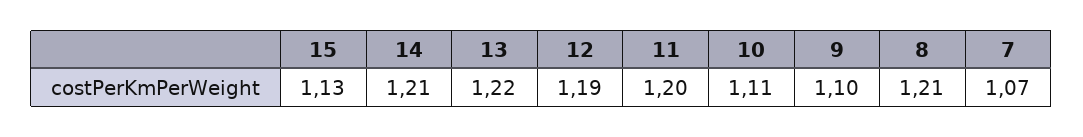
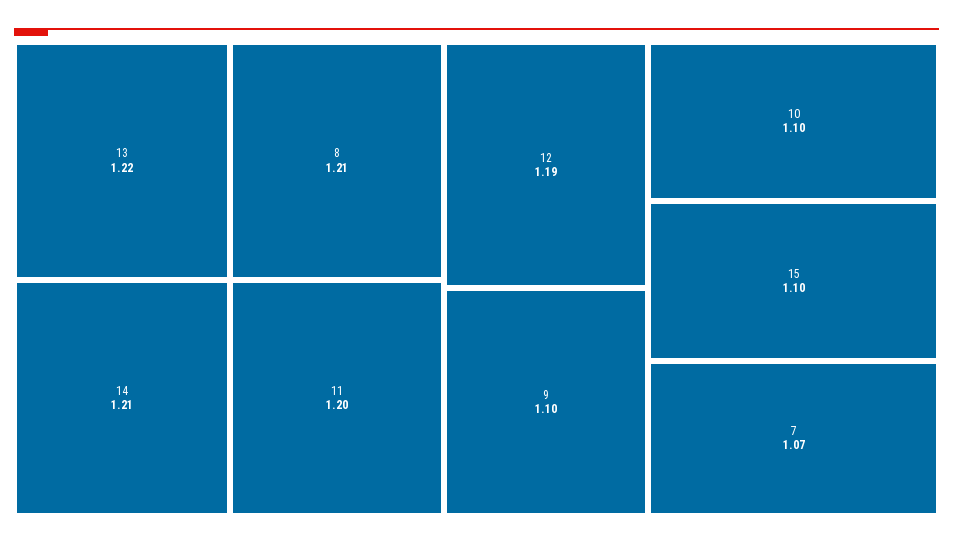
15: 1.13 -> 1.1
10: 1.11 -> 1.1

